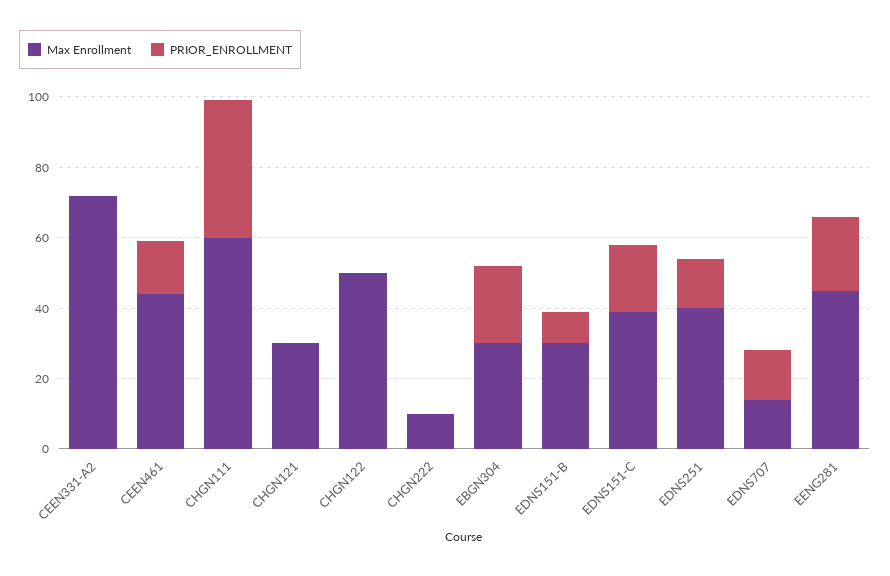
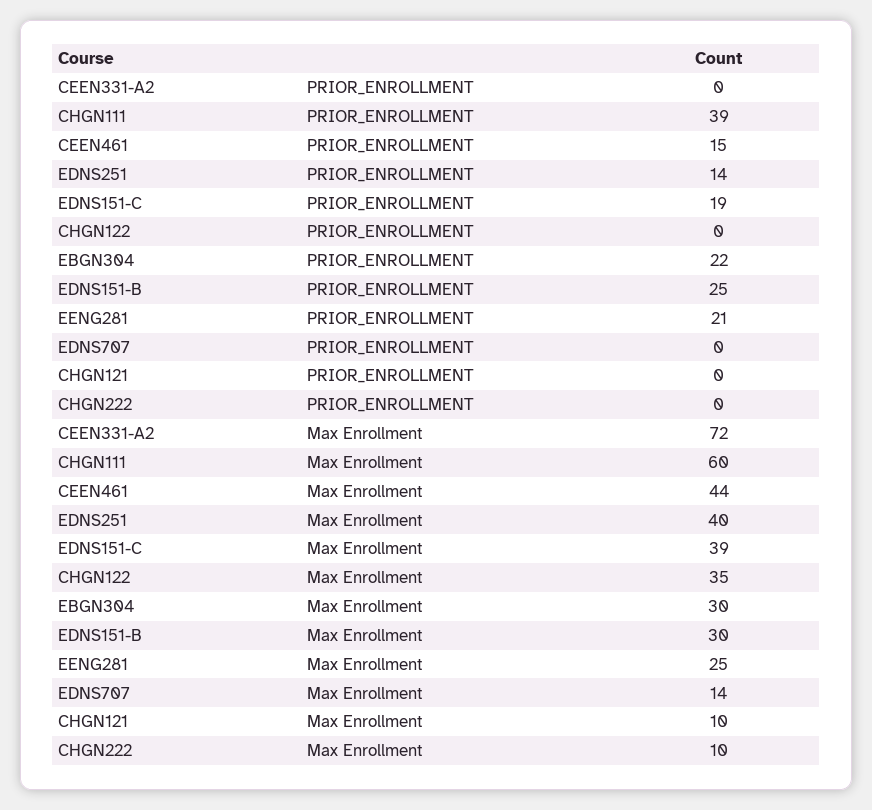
Max Enrollment, CHGN121: 30 -> 10
Max Enrollment, CHGN122: 50 -> 35
PRIOR_ENROLLMENT, EDNS151-B: 10 -> 25
PRIOR_ENROLLMENT, EDNS707: 15 -> 0
Max Enrollment, EENG281: 45 -> 25

